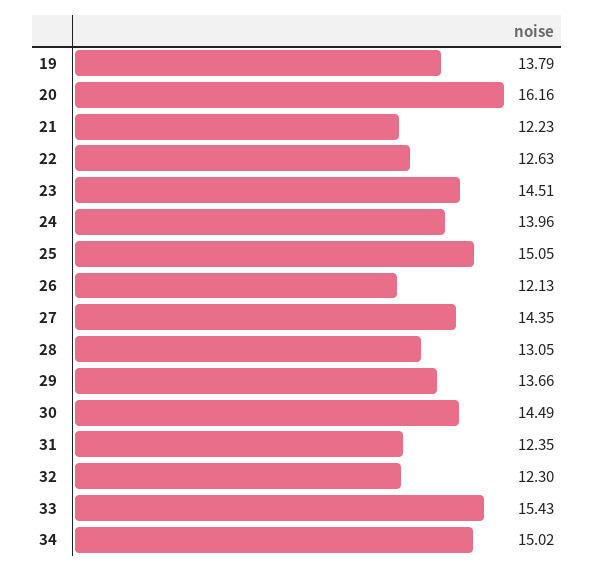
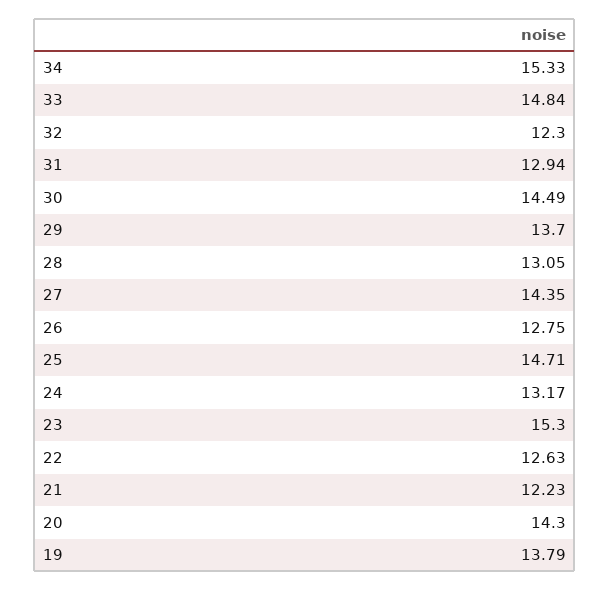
20: 16.16 -> 14.3
23: 14.51 -> 15.3
24: 13.96 -> 13.17
25: 15.05 -> 14.71
26: 12.13 -> 12.75
29: 13.66 -> 13.7
31: 12.35 -> 12.94
33: 15.43 -> 14.84
34: 15.02 -> 15.33

